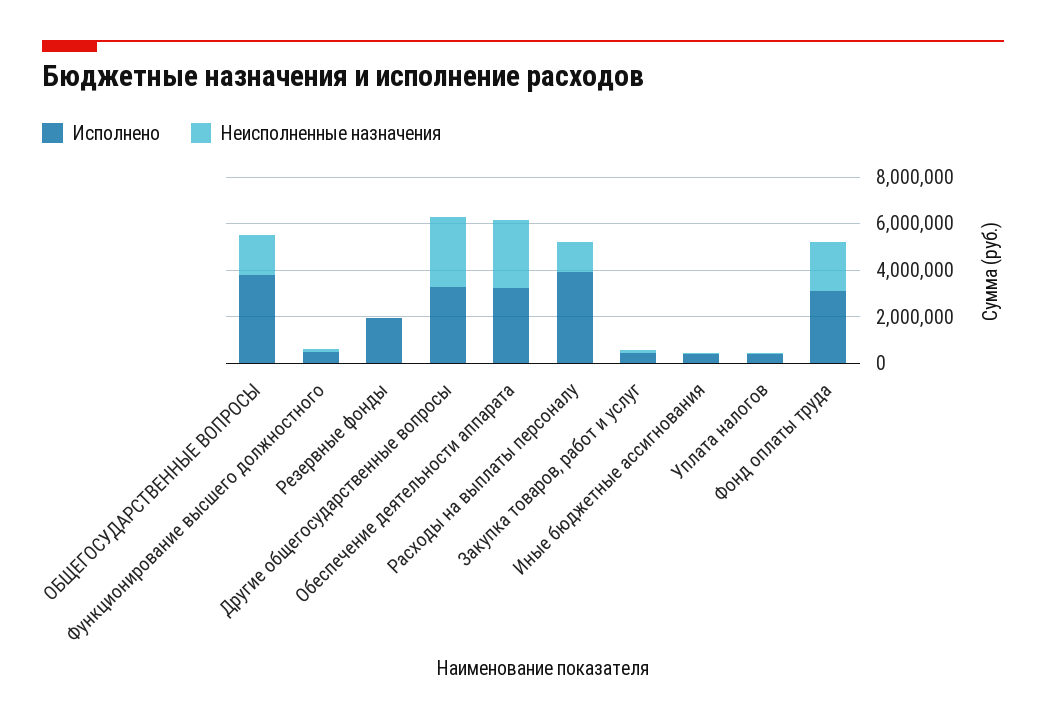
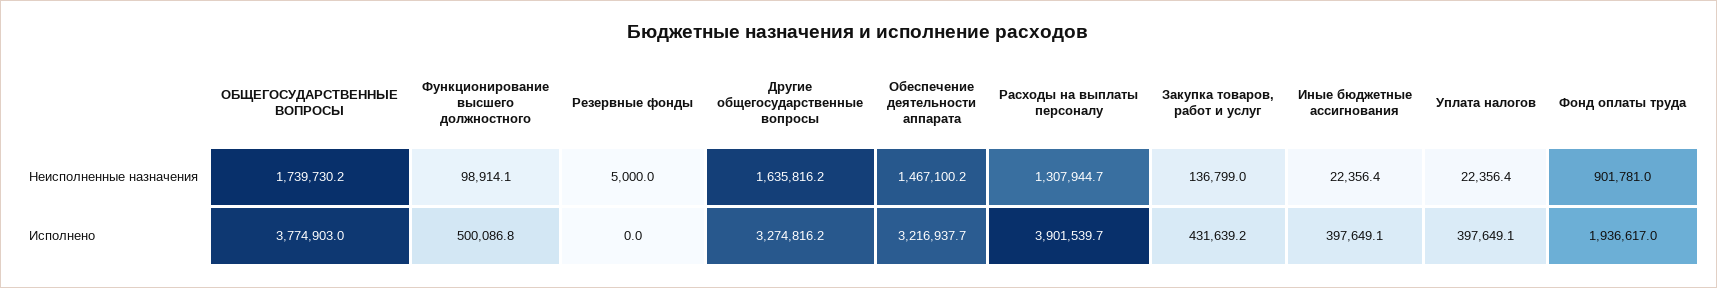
Исполнено, Резервные фонды: 2000000 -> 0
Неисполненные назначения, Другие общегосударственные вопросы: 3000000 -> 1635816.2
Неисполненные назначения, Обеспечение деятельности аппарата: 3000000 -> 1467100.2
Исполнено, Фонд оплаты труда: 3000000 -> 1936617
Неисполненные назначения, Фонд оплаты труда: 2000000 -> 901781

